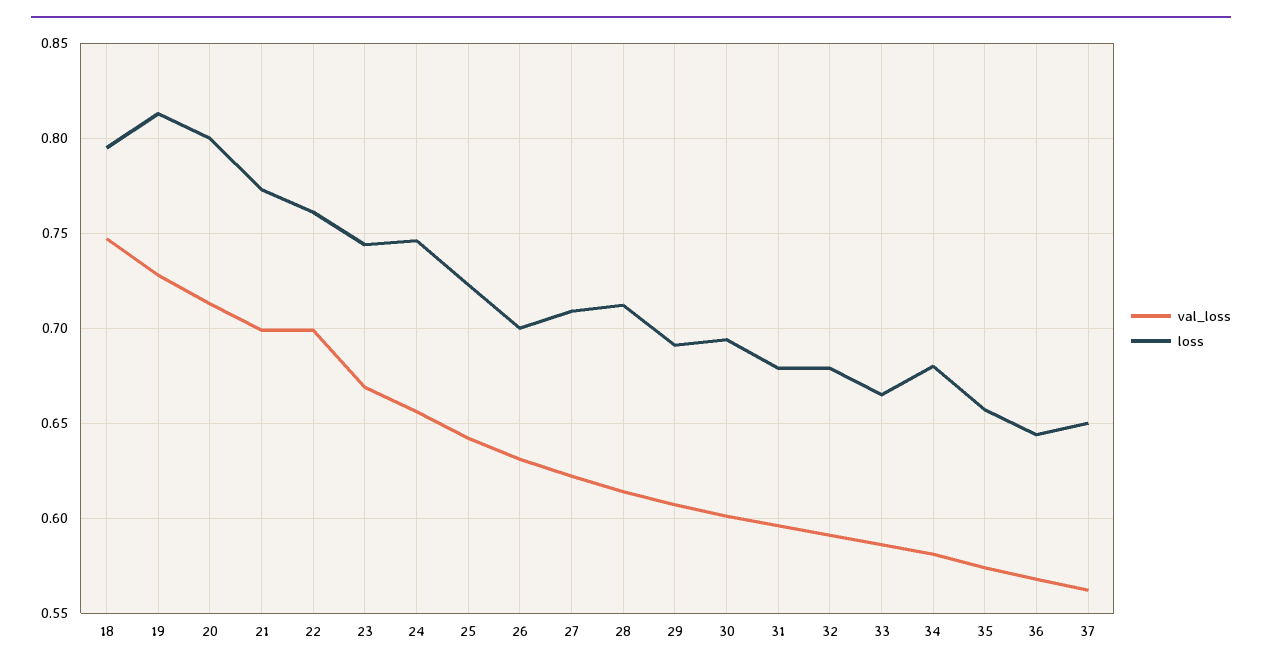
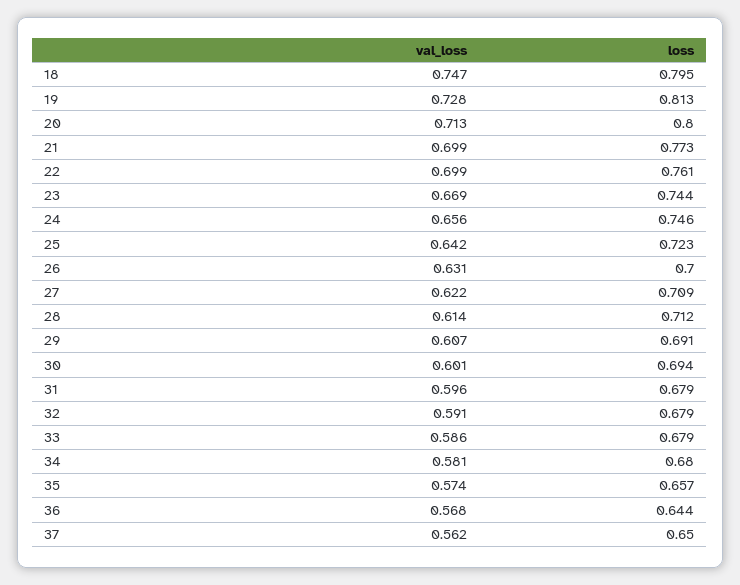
loss, 33: 0.665 -> 0.679

